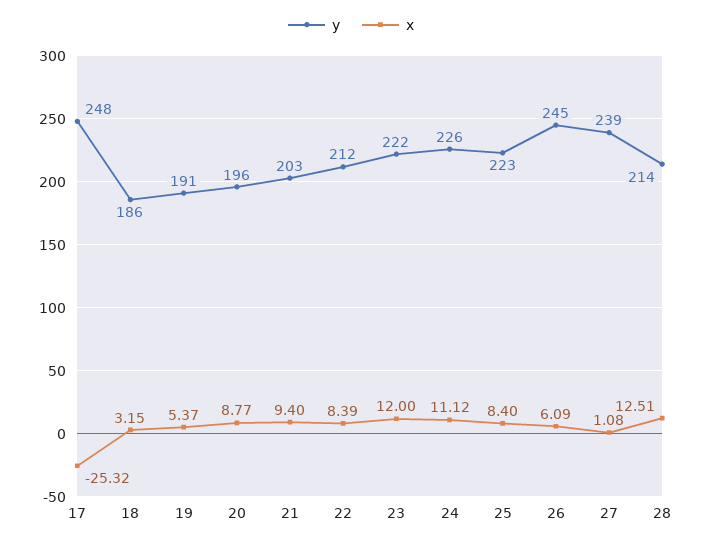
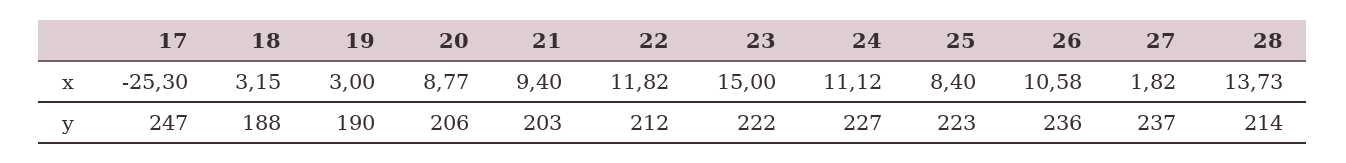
y, 17: 248 -> 247
x, 17: -25.32 -> -25.3
y, 18: 186 -> 188
y, 19: 191 -> 190
x, 19: 5.37 -> 3
y, 20: 196 -> 206
x, 22: 8.39 -> 11.82
x, 23: 12 -> 15
y, 24: 226 -> 227
y, 26: 245 -> 236
x, 26: 6.09 -> 10.58
y, 27: 239 -> 237
x, 27: 1.08 -> 1.82
x, 28: 12.51 -> 13.73

